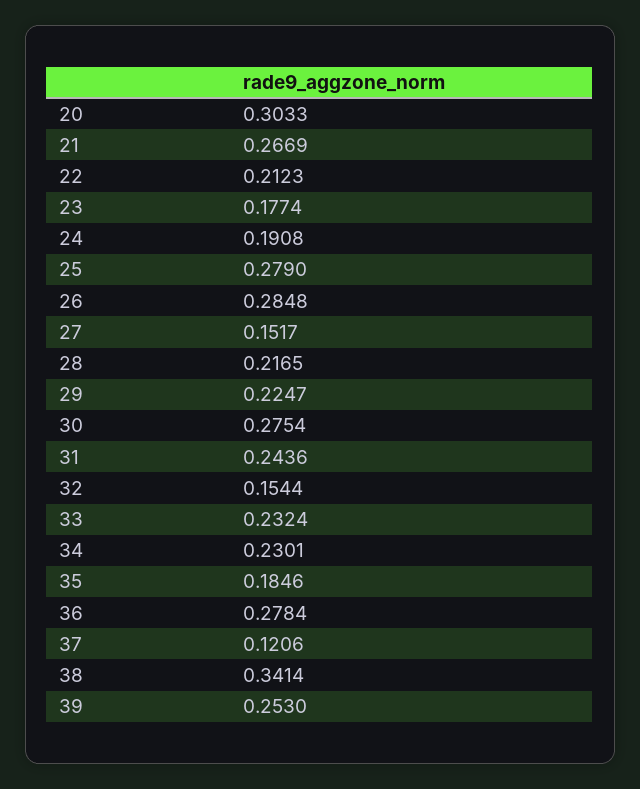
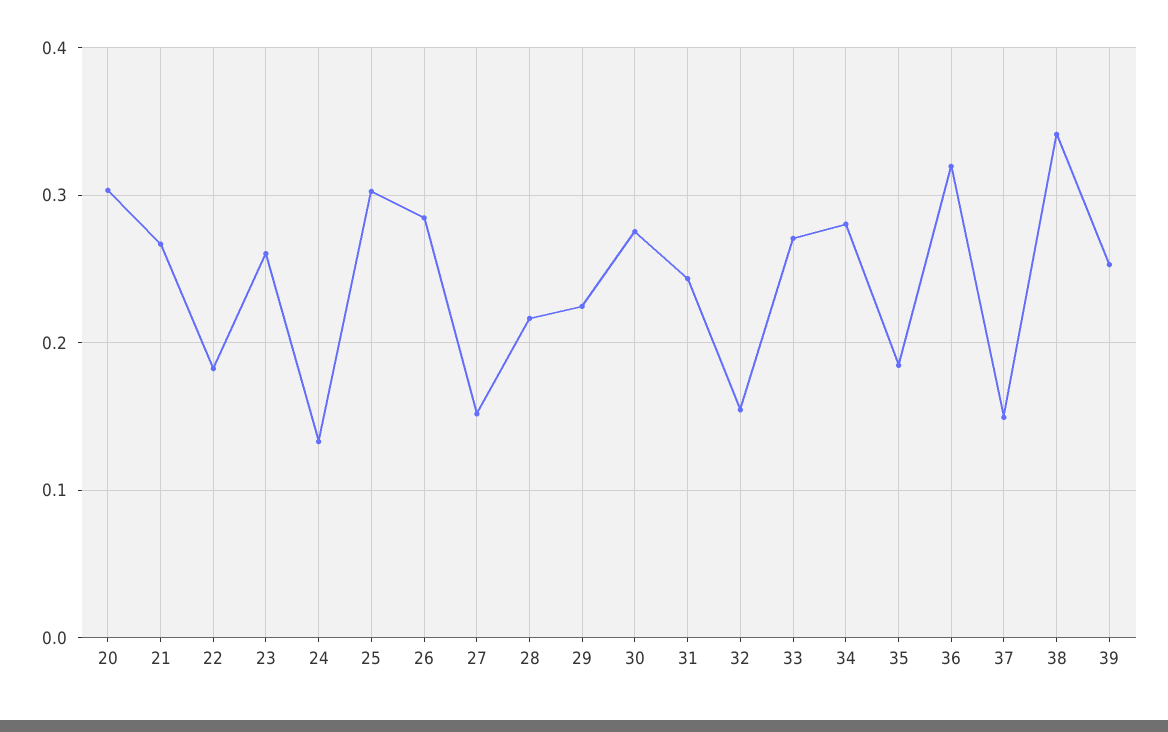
22: 0.2123 -> 0.18
23: 0.1774 -> 0.26
24: 0.1908 -> 0.13
25: 0.279 -> 0.3
33: 0.2324 -> 0.27
34: 0.2301 -> 0.28
36: 0.2784 -> 0.32
37: 0.1206 -> 0.15

